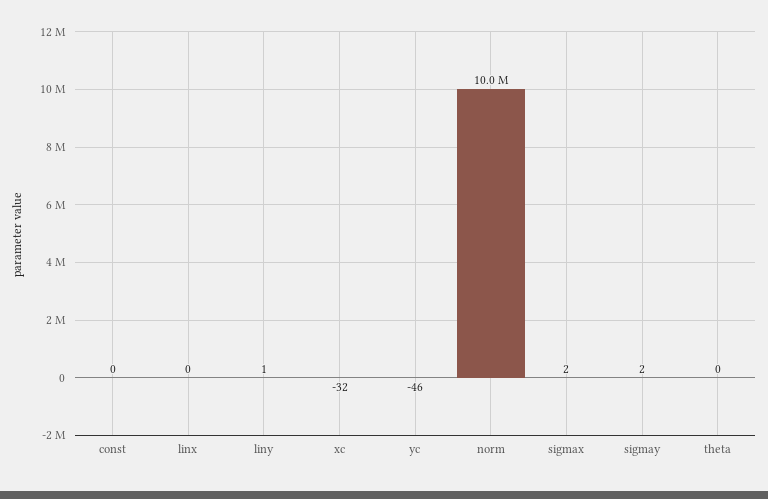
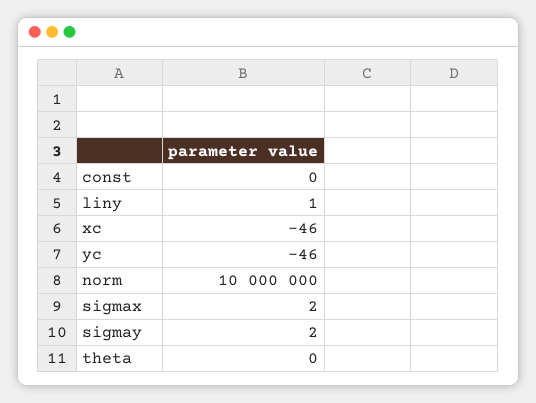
linx: 0 -> none
xc: -32 -> -46

